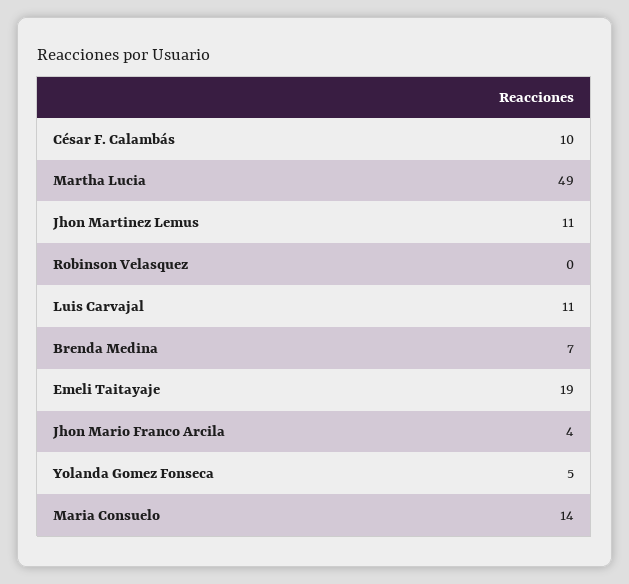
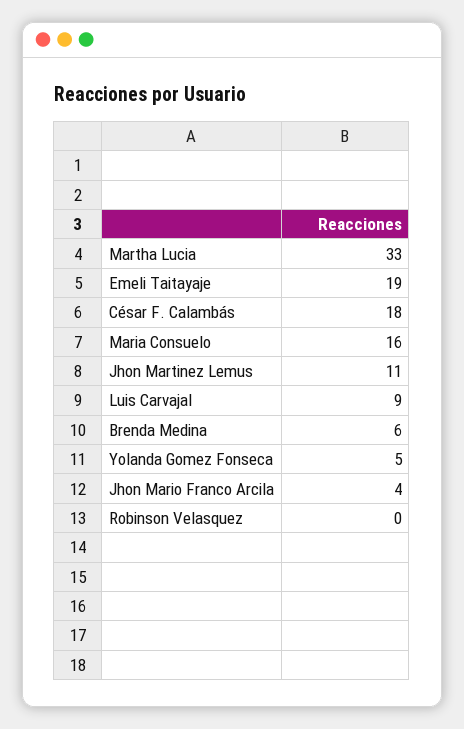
César F. Calambás: 10 -> 18
Martha Lucia: 49 -> 33
Luis Carvajal: 11 -> 9
Brenda Medina: 7 -> 6
Maria Consuelo: 14 -> 16

